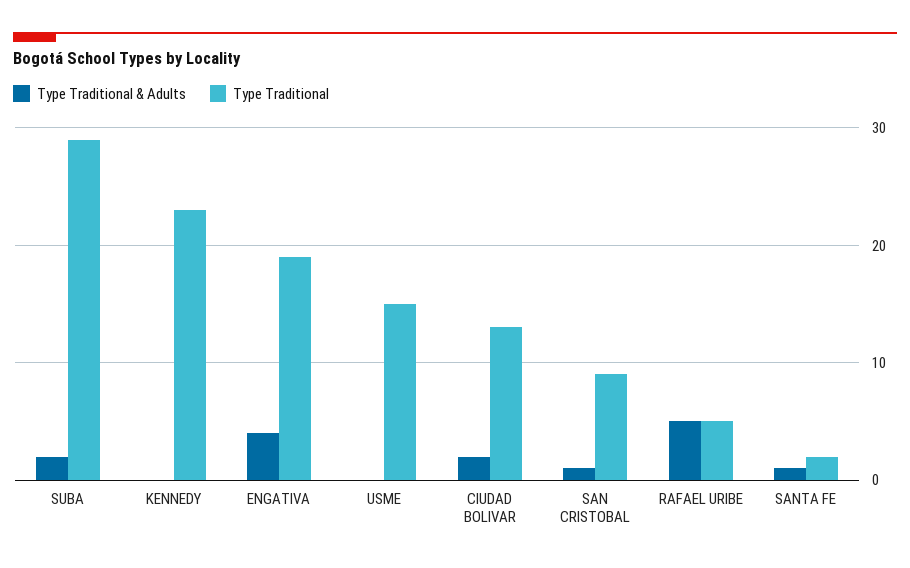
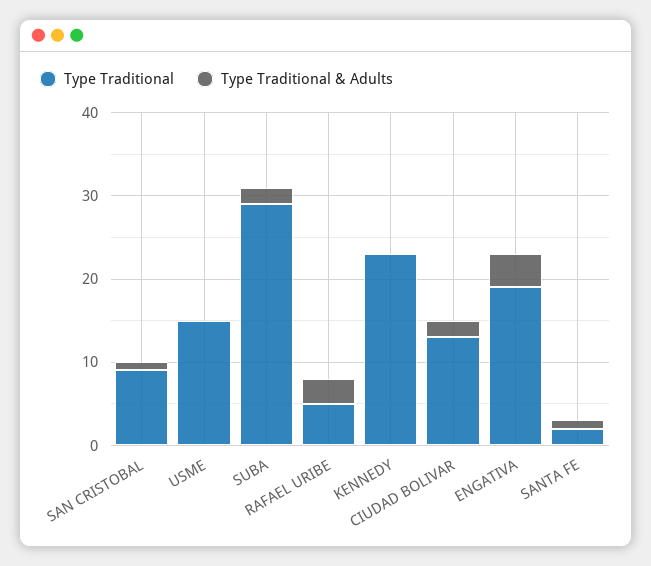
Type Traditional & Adults, RAFAEL URIBE: 5 -> 3

